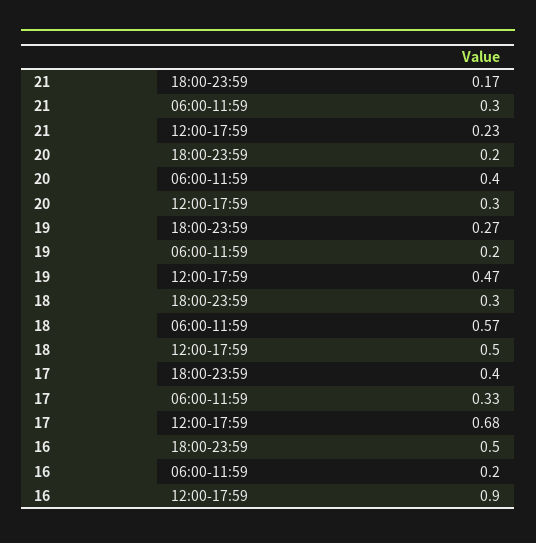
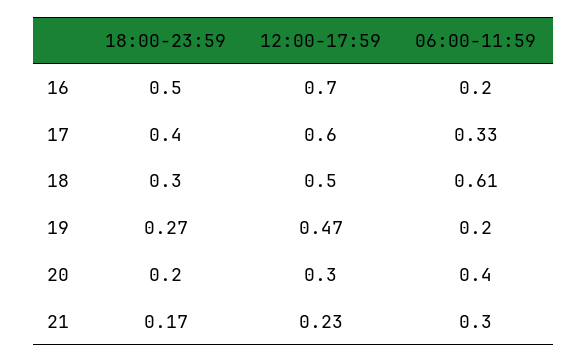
18, 06:00-11:59: 0.57 -> 0.61
17, 12:00-17:59: 0.68 -> 0.6
16, 12:00-17:59: 0.9 -> 0.7

